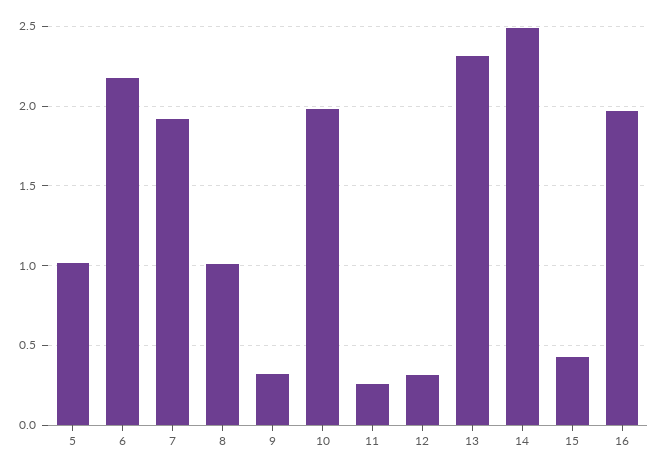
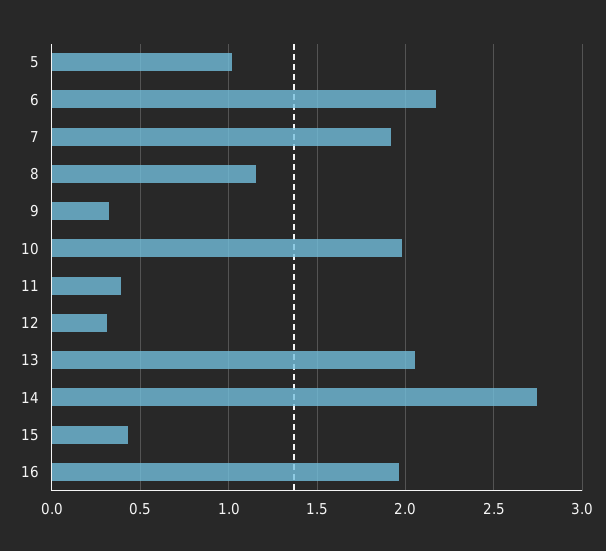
8: 1 -> 1.15
11: 0.25 -> 0.4
13: 2.3 -> 2.05
14: 2.5 -> 2.75

